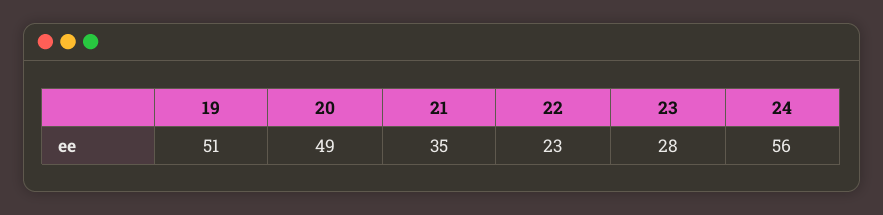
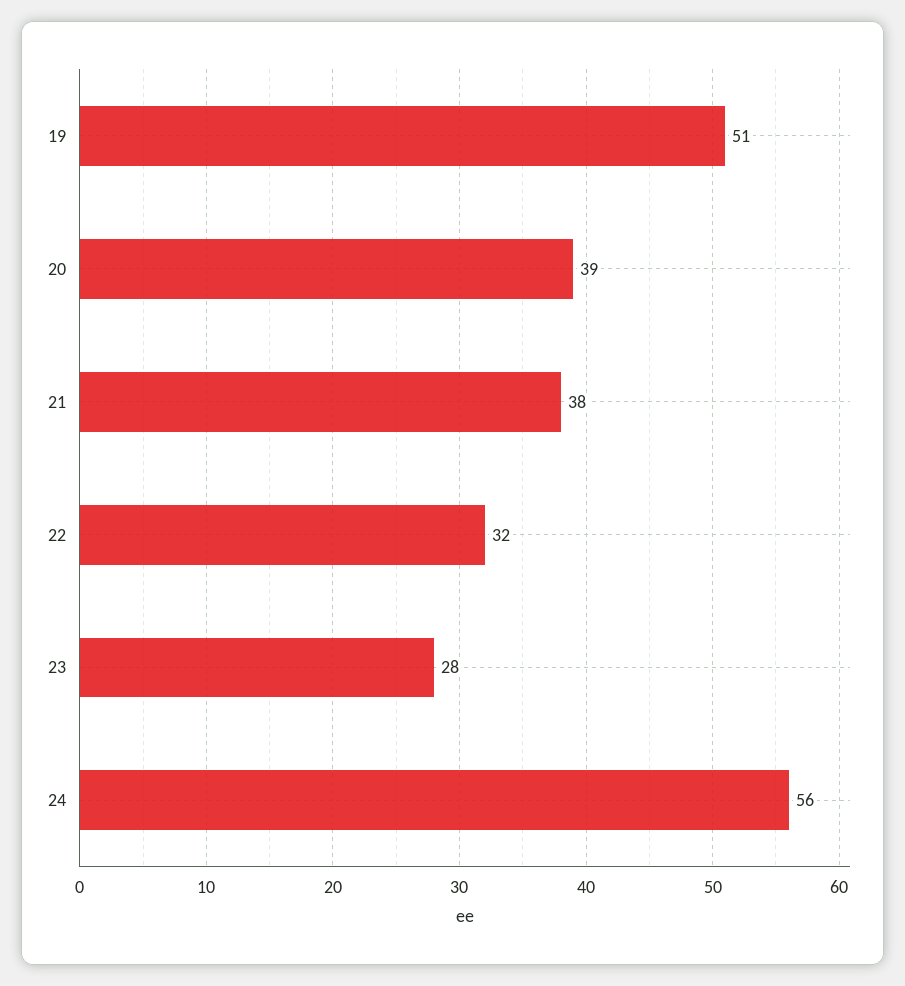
20: 49 -> 39
21: 35 -> 38
22: 23 -> 32

